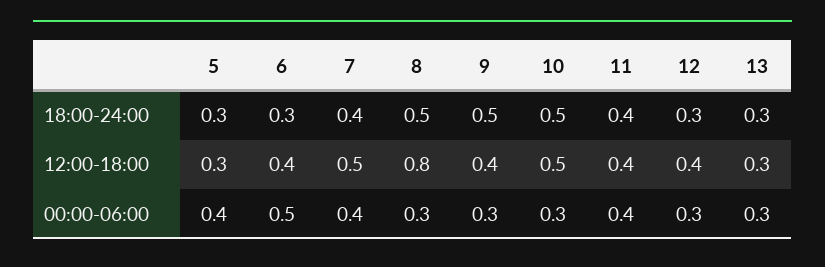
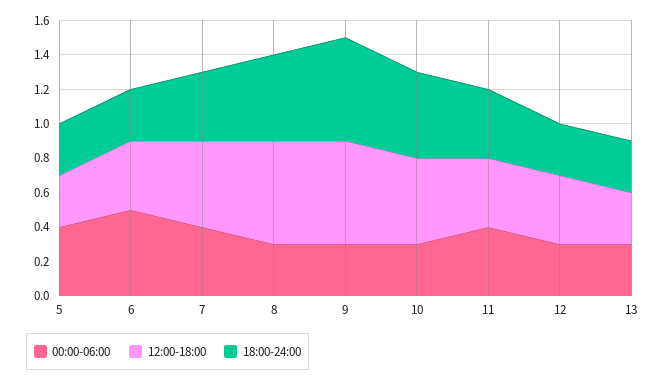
18:00-24:00, 9: 0.5 -> 0.6
12:00-18:00, 8: 0.8 -> 0.6
12:00-18:00, 9: 0.4 -> 0.6

